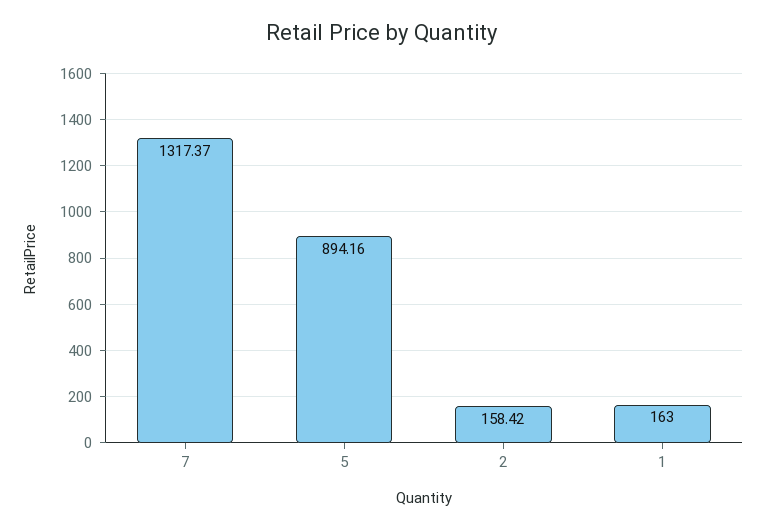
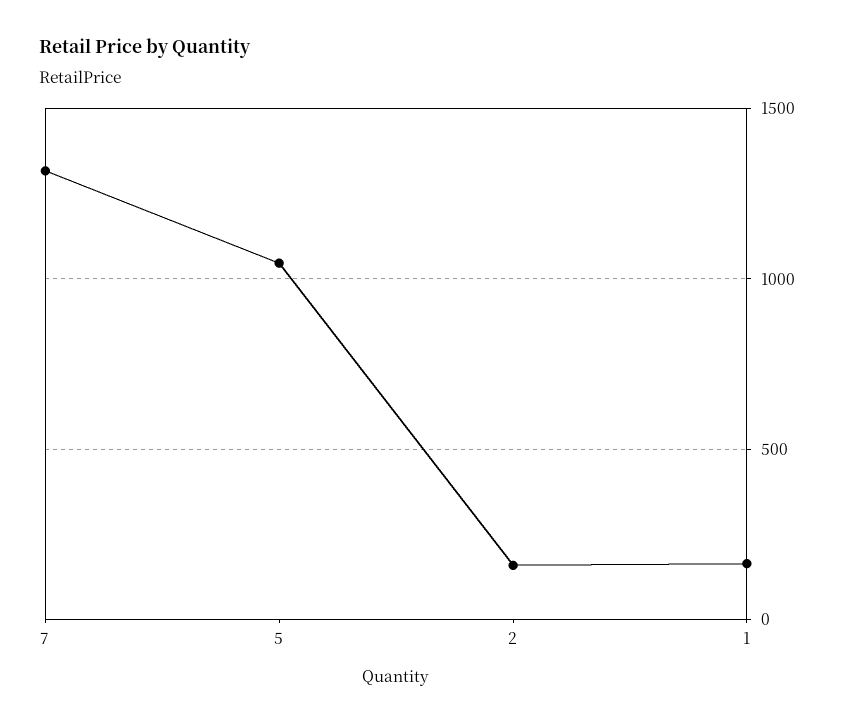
5: 894.16 -> 1050

